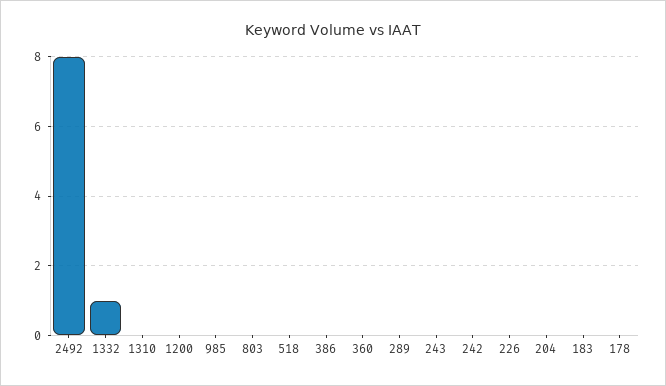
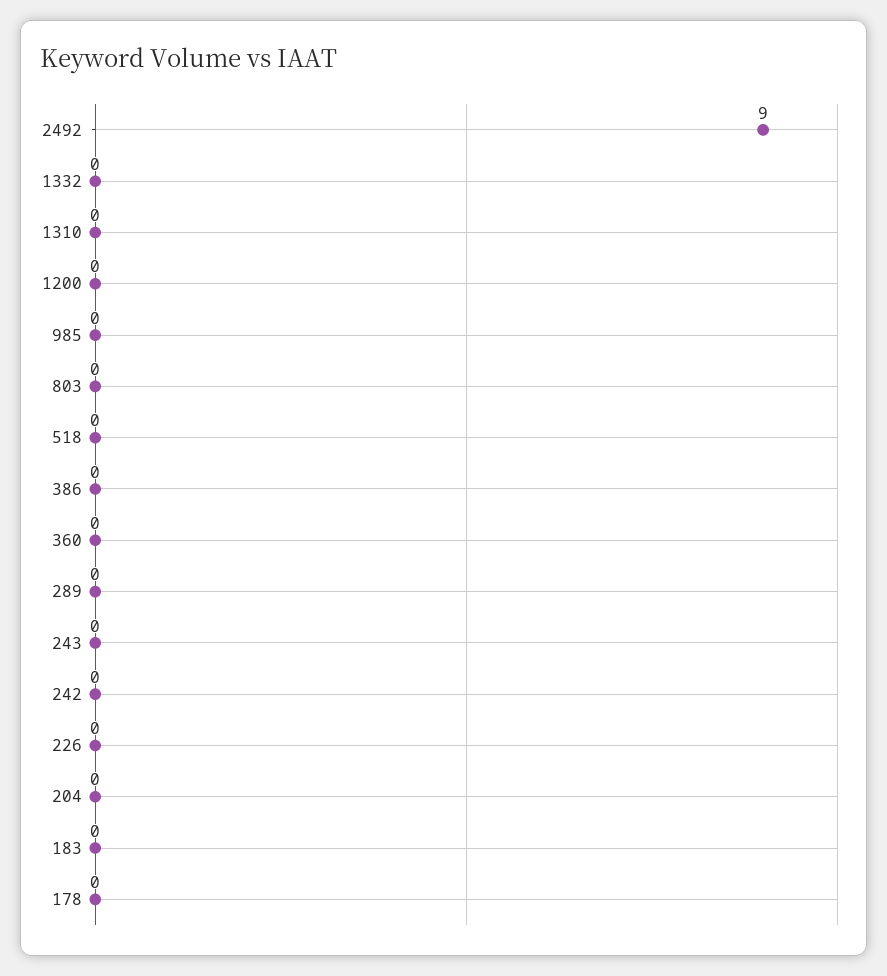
2492: 8 -> 9
1332: 1 -> 0

